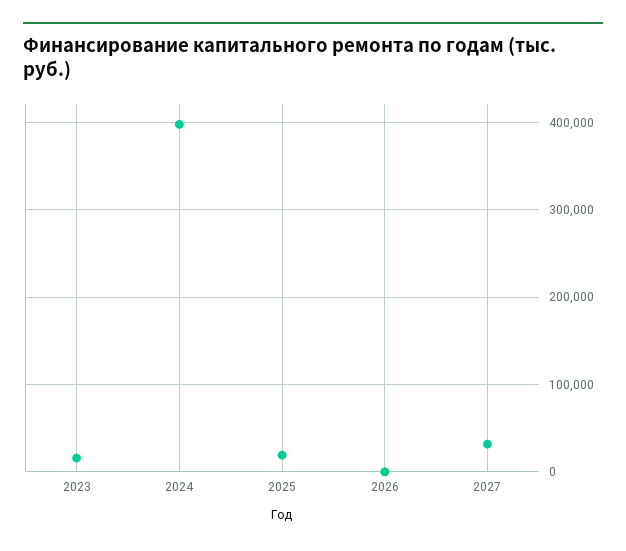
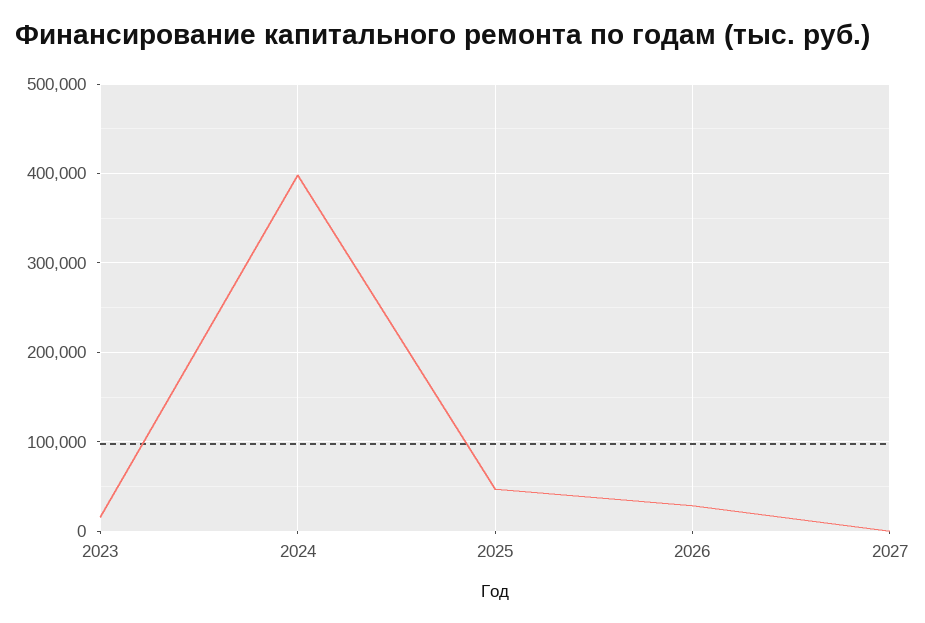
2025: 20000 -> 50000
2026: 0 -> 30000
2027: 30000 -> 0

